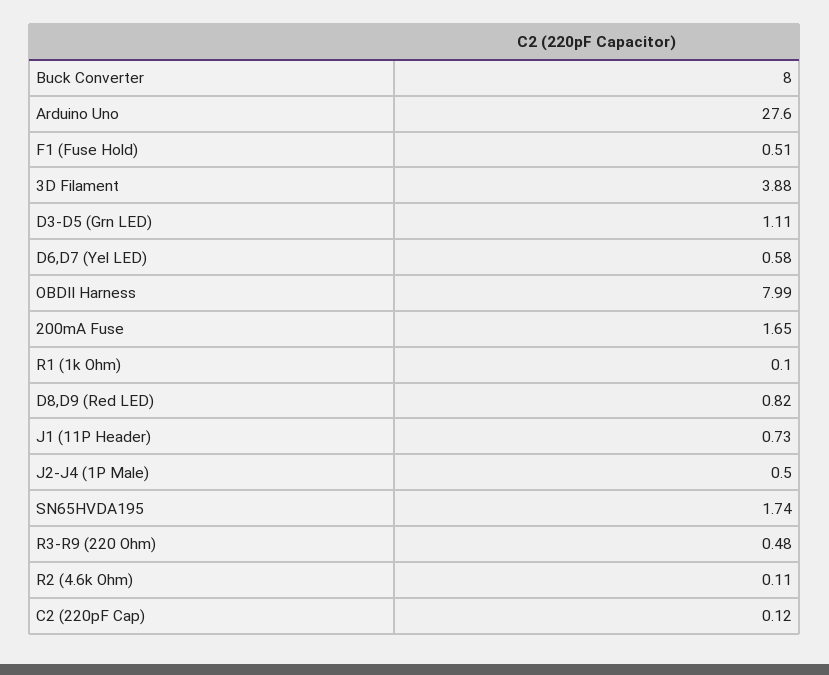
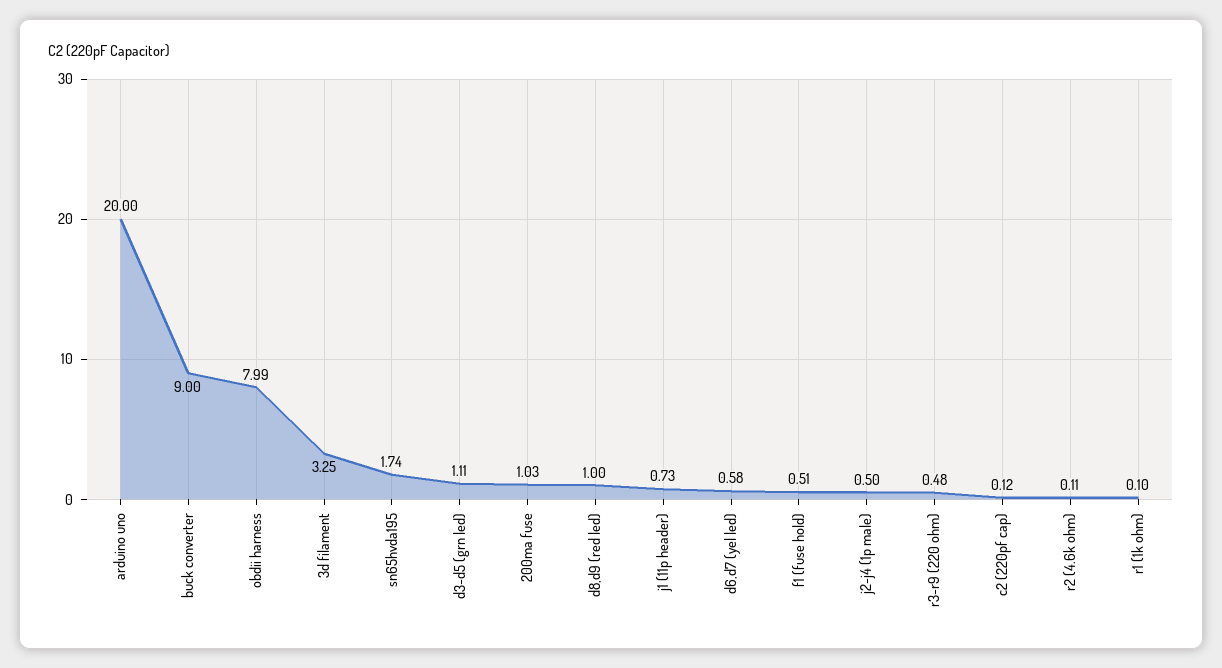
Buck Converter: 8 -> 9
Arduino Uno: 27.6 -> 20
3D Filament: 3.88 -> 3.25
200mA Fuse: 1.65 -> 1.03
D8,D9 (Red LED): 0.82 -> 1

